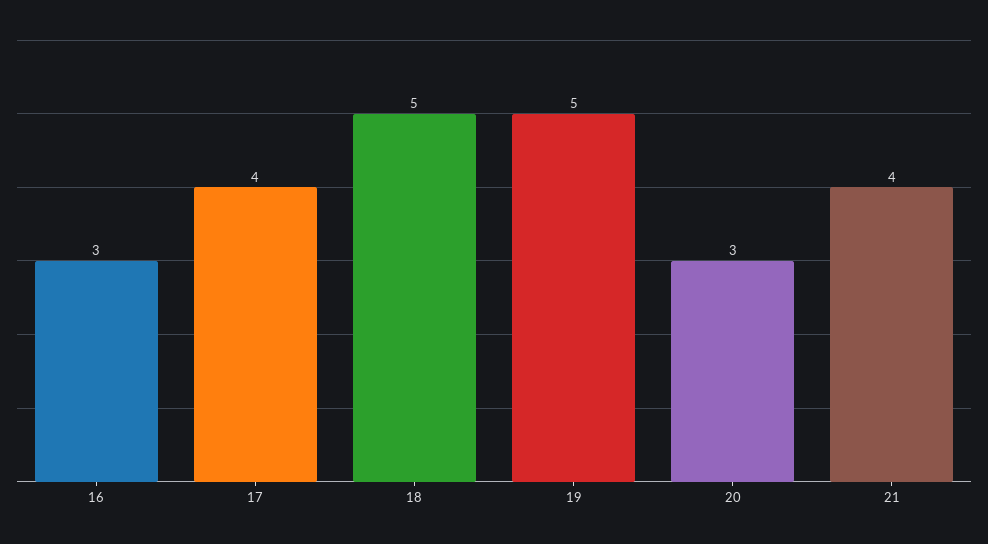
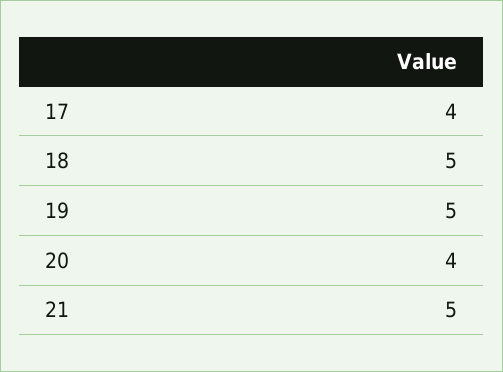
16: 3 -> none
20: 3 -> 4
21: 4 -> 5

